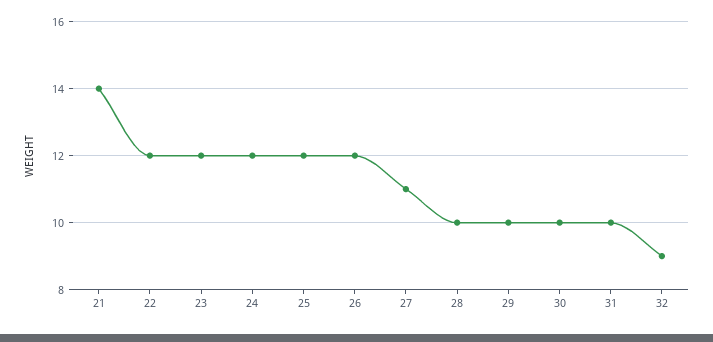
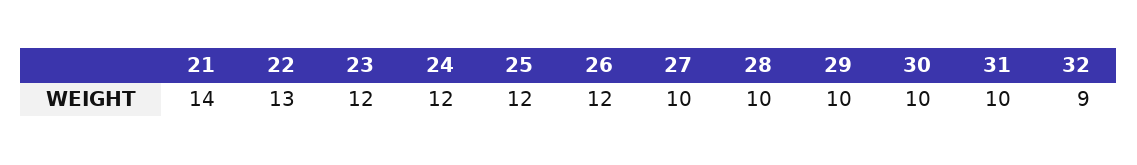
22: 12 -> 13
27: 11 -> 10

